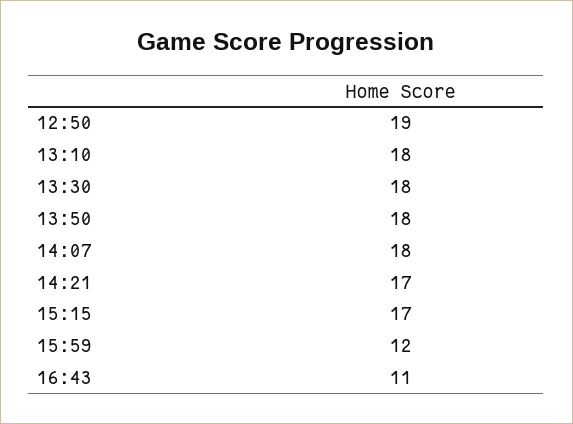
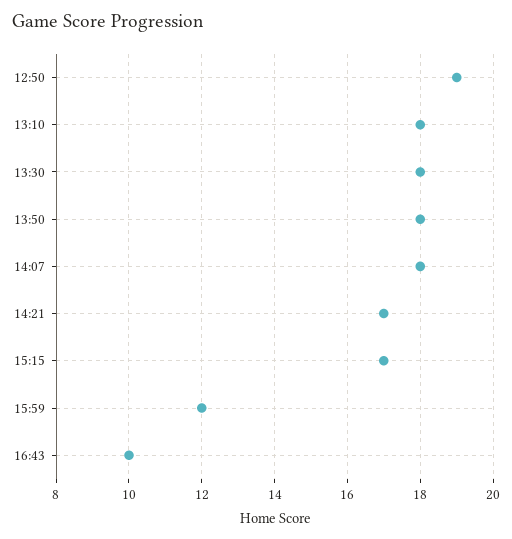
16:43: 11 -> 10

